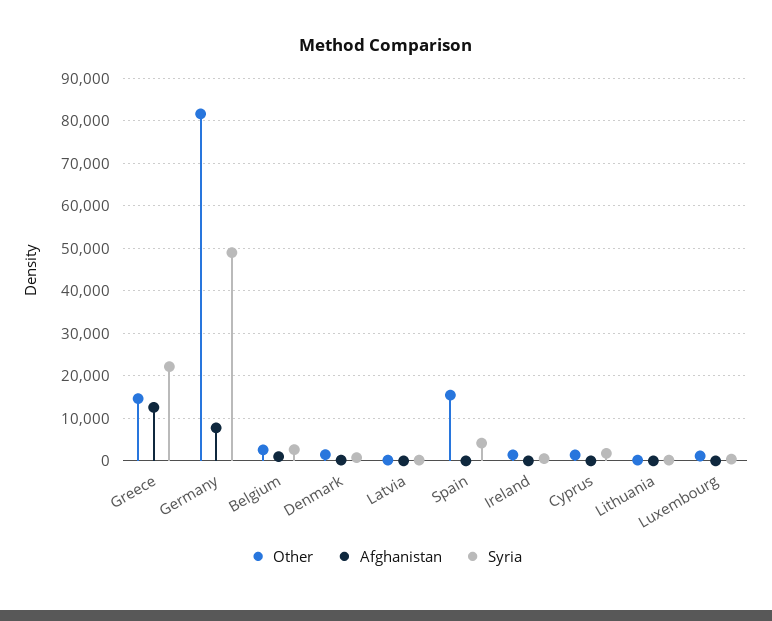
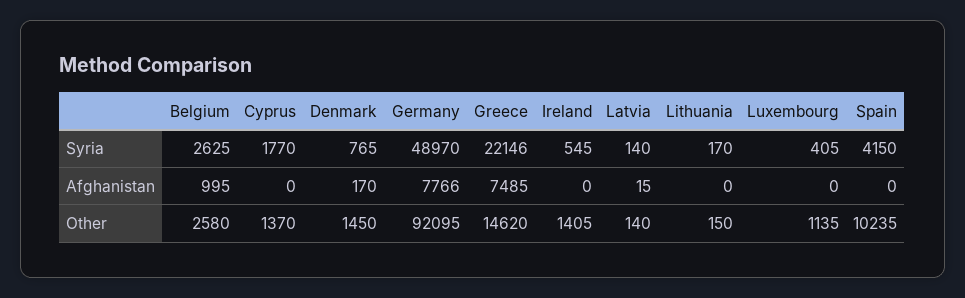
Afghanistan, Greece: 12000 -> 7485
Other, Germany: 82000 -> 92095
Other, Spain: 16000 -> 10235

